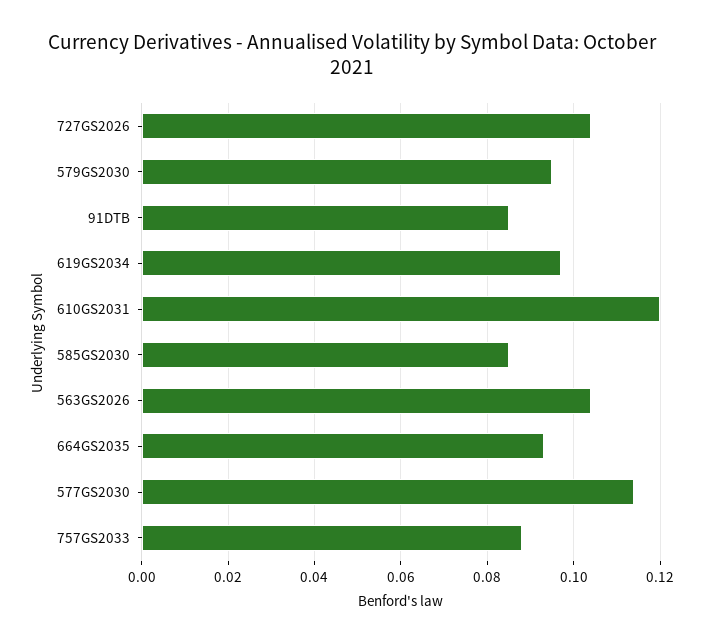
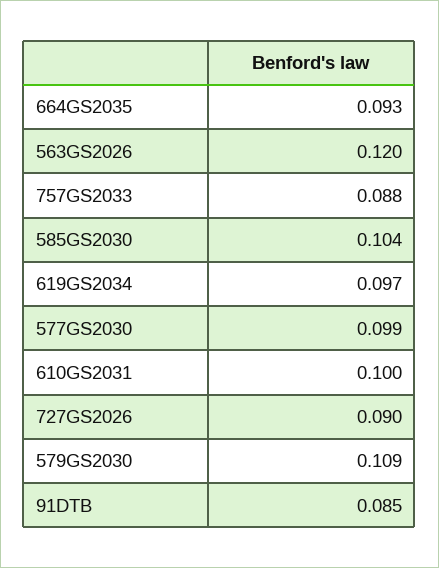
727GS2026: 0.105 -> 0.09
579GS2030: 0.095 -> 0.109
610GS2031: 0.12 -> 0.1
585GS2030: 0.085 -> 0.104
563GS2026: 0.105 -> 0.12
577GS2030: 0.115 -> 0.099

